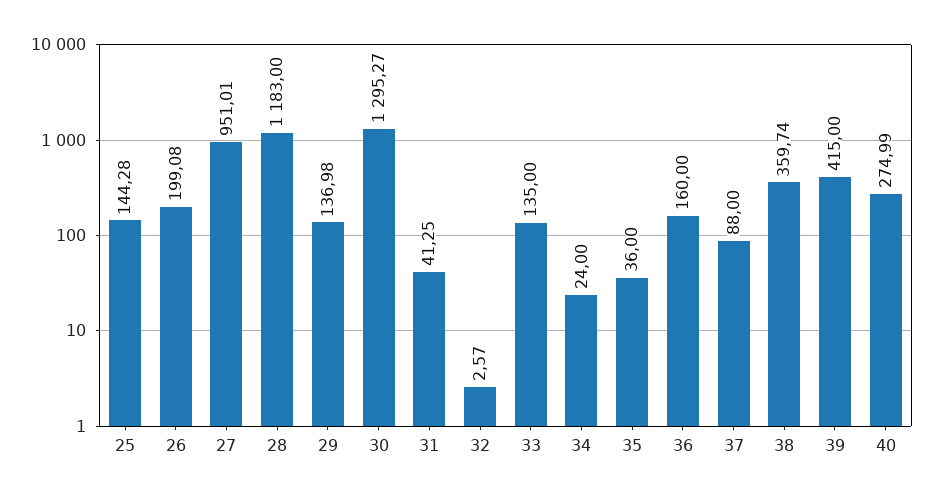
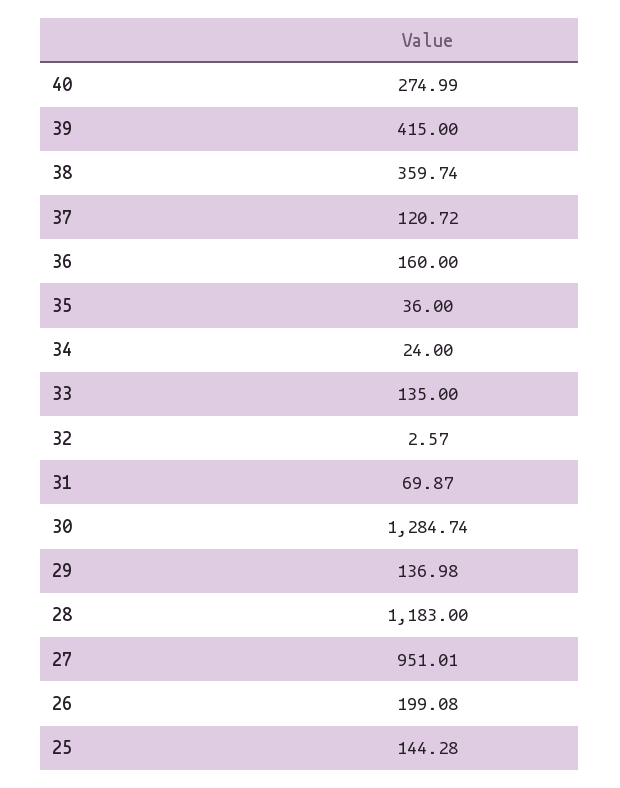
30: 1295.27 -> 1284.74
31: 41.25 -> 69.87
37: 88 -> 120.72

